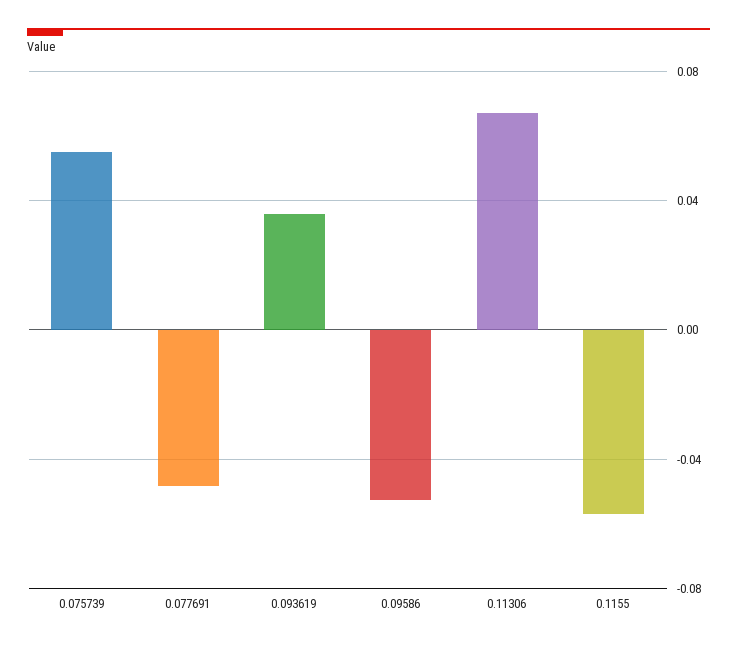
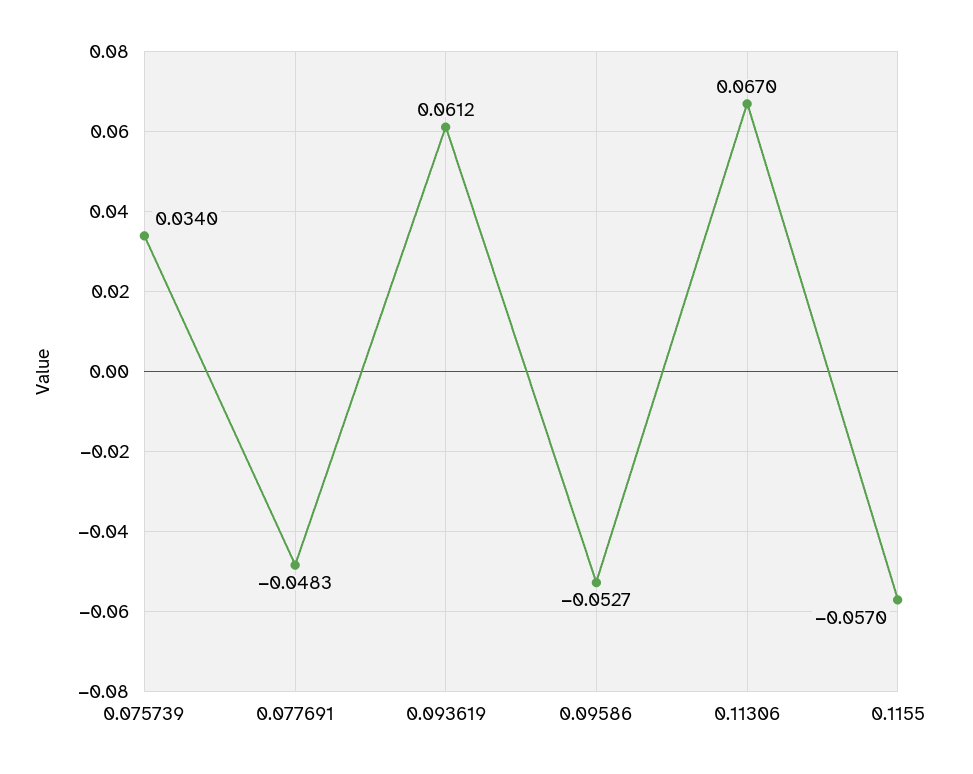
0.075739: 0.055 -> 0.034
0.093619: 0.035 -> 0.0612

